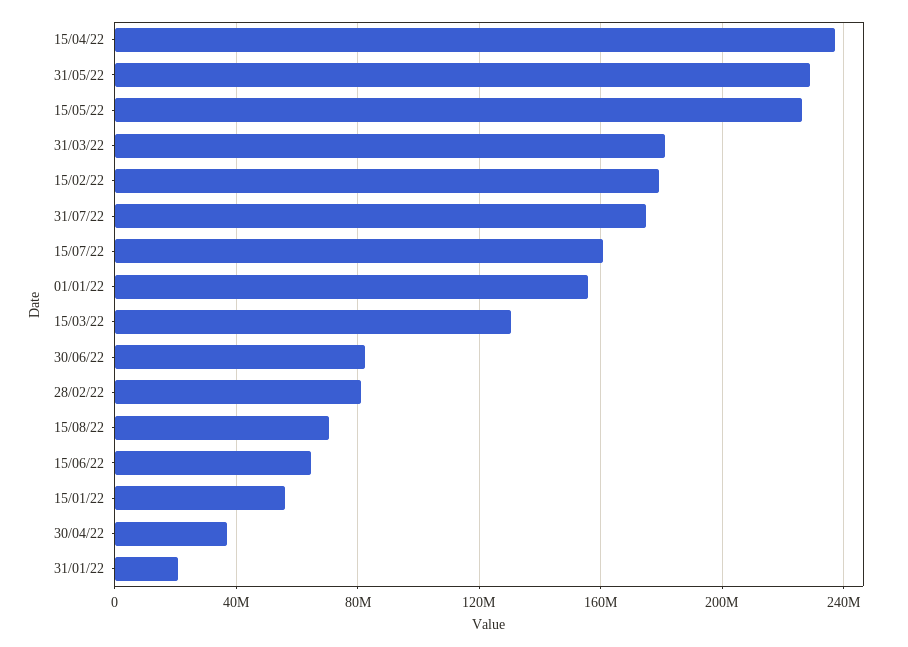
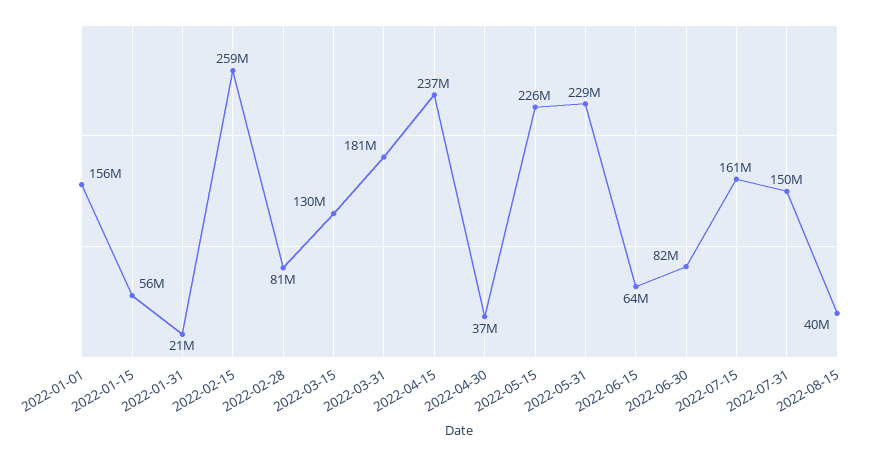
15/02/22: 180000000 -> 259000000
31/07/22: 175000000 -> 150000000
15/08/22: 70000000 -> 40000000

